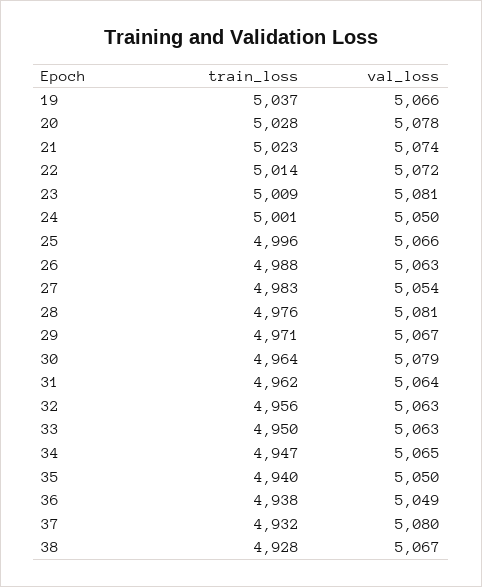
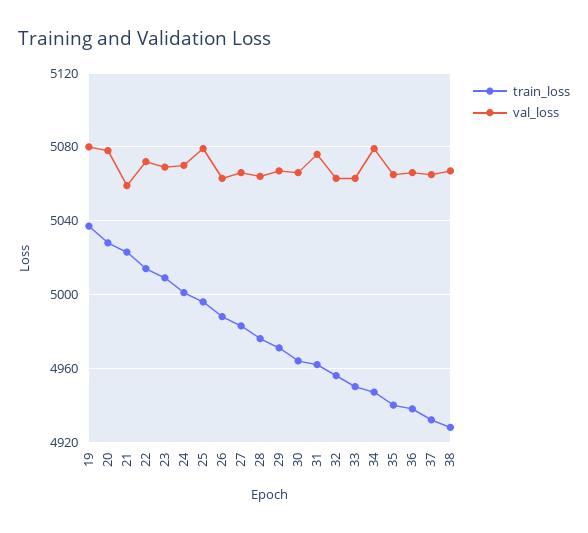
val_loss, 19: 5066 -> 5080
val_loss, 21: 5074 -> 5060
val_loss, 23: 5081 -> 5070
val_loss, 24: 5050 -> 5070
val_loss, 25: 5066 -> 5080
val_loss, 27: 5054 -> 5065
val_loss, 28: 5081 -> 5065
val_loss, 30: 5079 -> 5065
val_loss, 31: 5064 -> 5075
val_loss, 34: 5065 -> 5080
val_loss, 35: 5050 -> 5065
val_loss, 36: 5049 -> 5065
val_loss, 37: 5080 -> 5065

